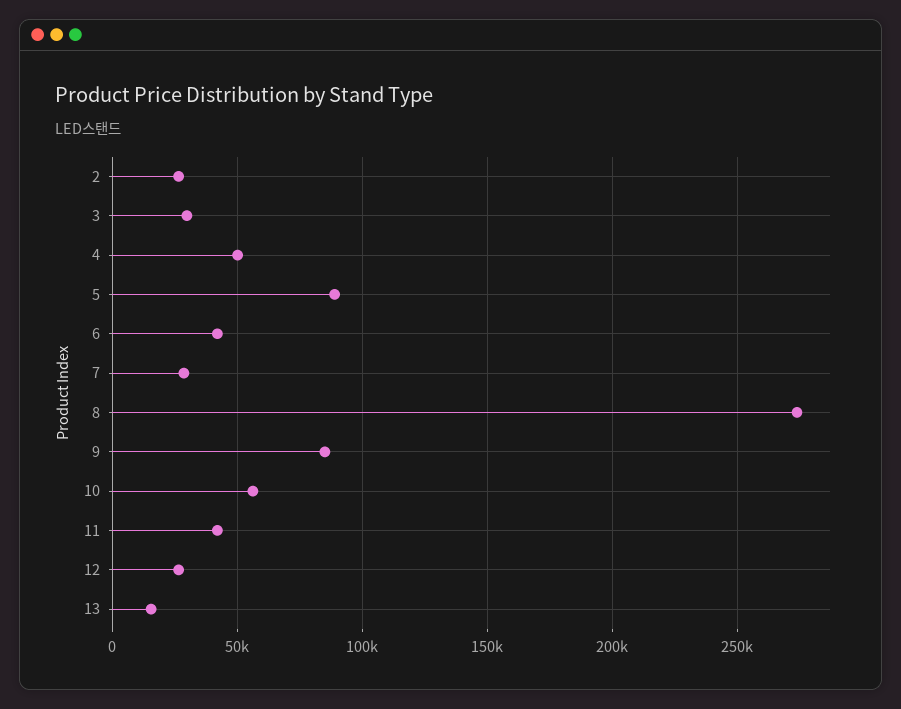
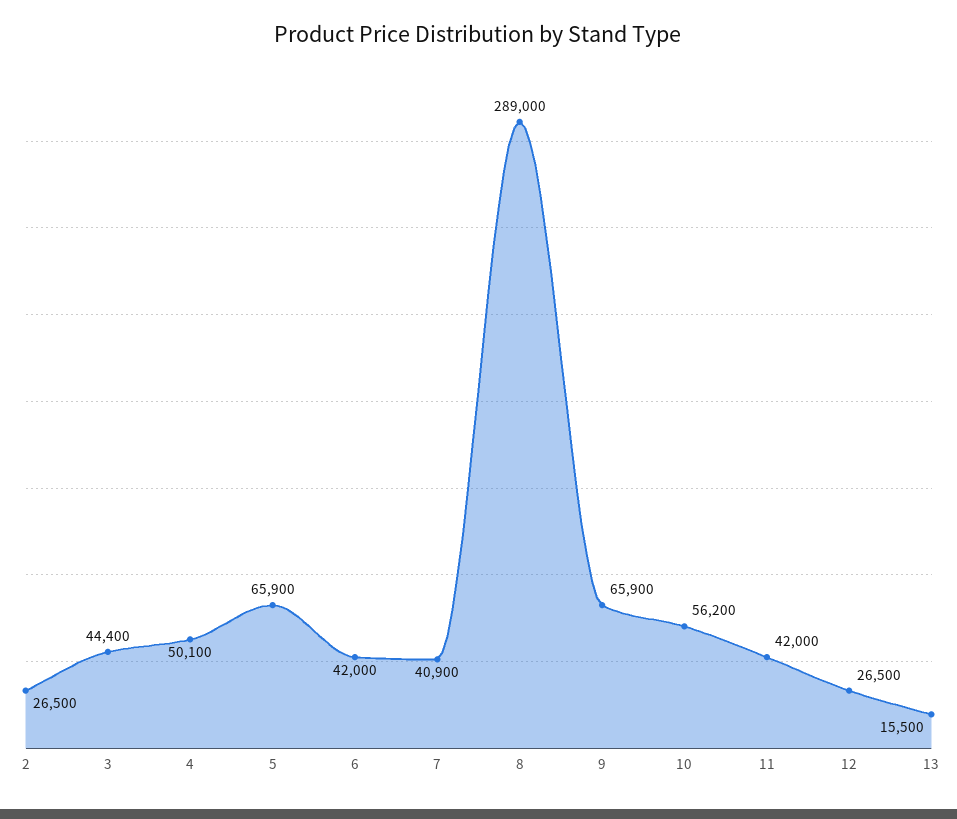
3: 30000 -> 44400
5: 90000 -> 65900
7: 30000 -> 40900
8: 275000 -> 289000
9: 85000 -> 65900

